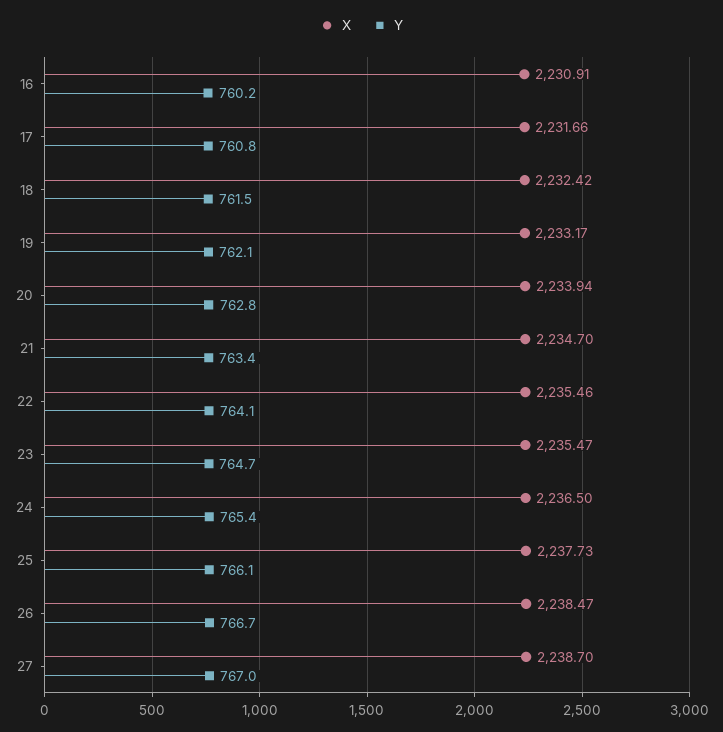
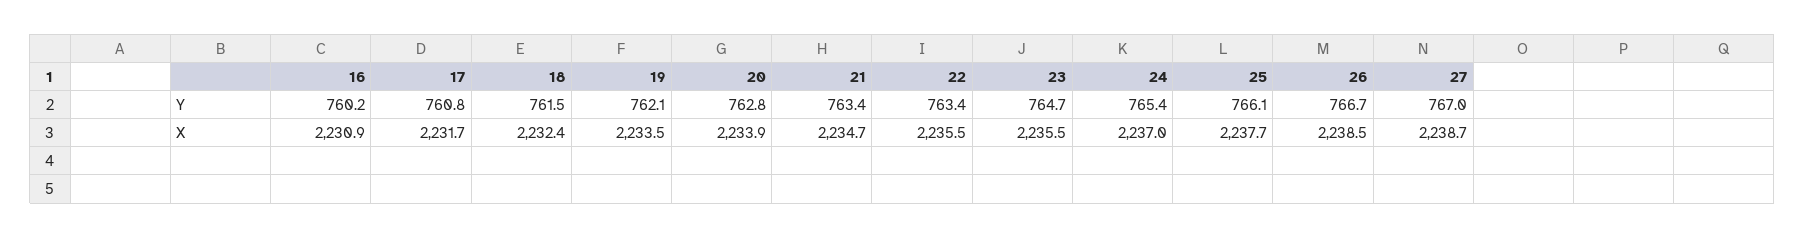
X, 19: 2233.17 -> 2233.5
Y, 22: 764.1 -> 763.4
X, 24: 2236.5 -> 2237

